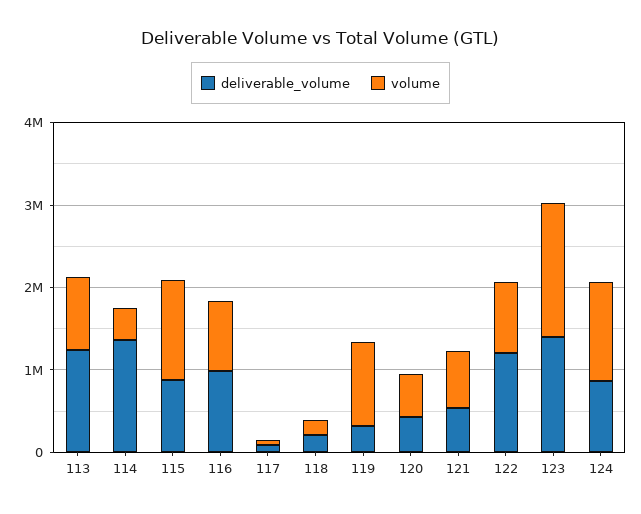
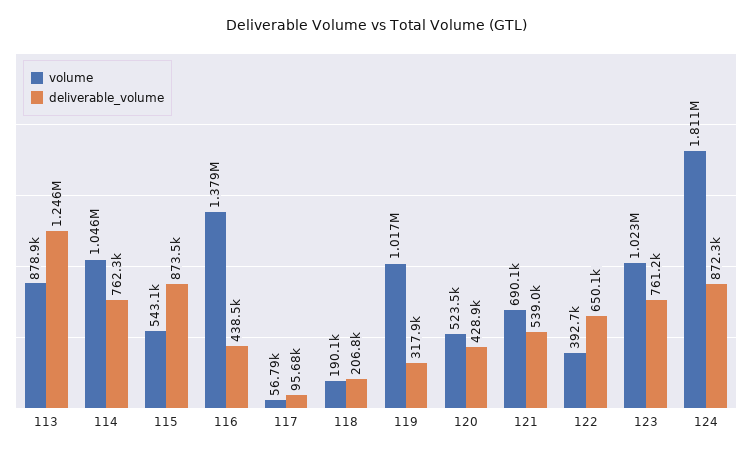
deliverable_volume, 114: 1400000 -> 762300
volume, 114: 400000 -> 1046000
volume, 115: 1200000 -> 543100
deliverable_volume, 116: 1000000 -> 438500
volume, 116: 800000 -> 1379000
deliverable_volume, 122: 1200000 -> 650100
volume, 122: 800000 -> 392700
deliverable_volume, 123: 1400000 -> 761200
volume, 123: 1600000 -> 1023000
volume, 124: 1200000 -> 1811000

